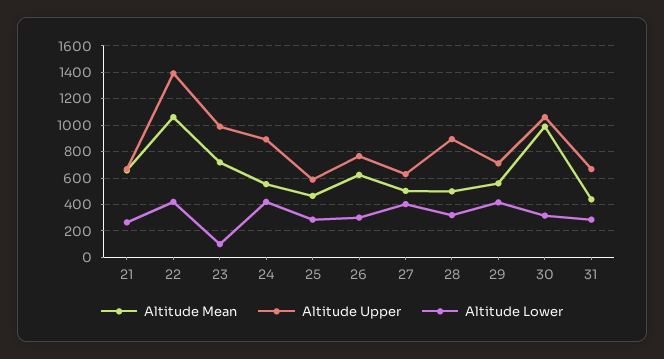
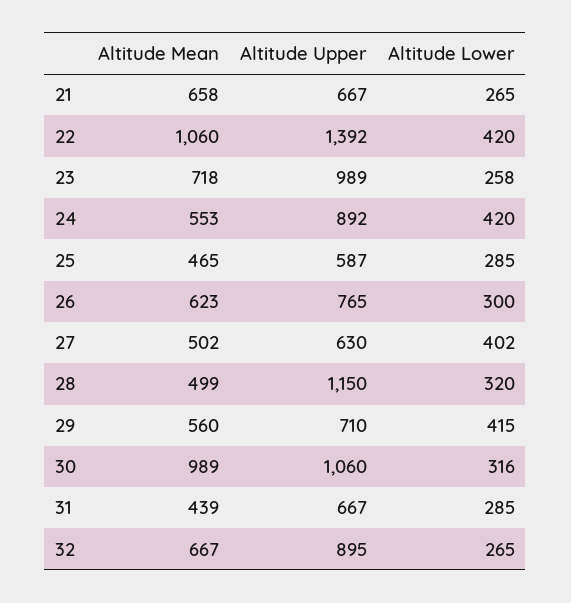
Altitude Lower, 23: 100 -> 258
Altitude Upper, 28: 900 -> 1150
Altitude Mean, 32: none -> 667
Altitude Upper, 32: none -> 895
Altitude Lower, 32: none -> 265

